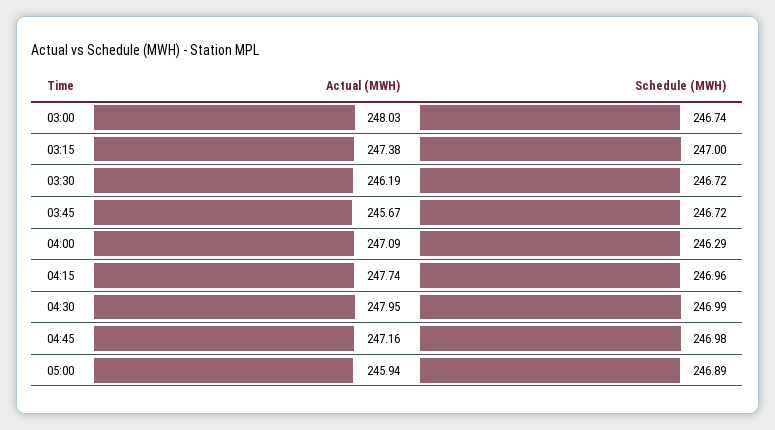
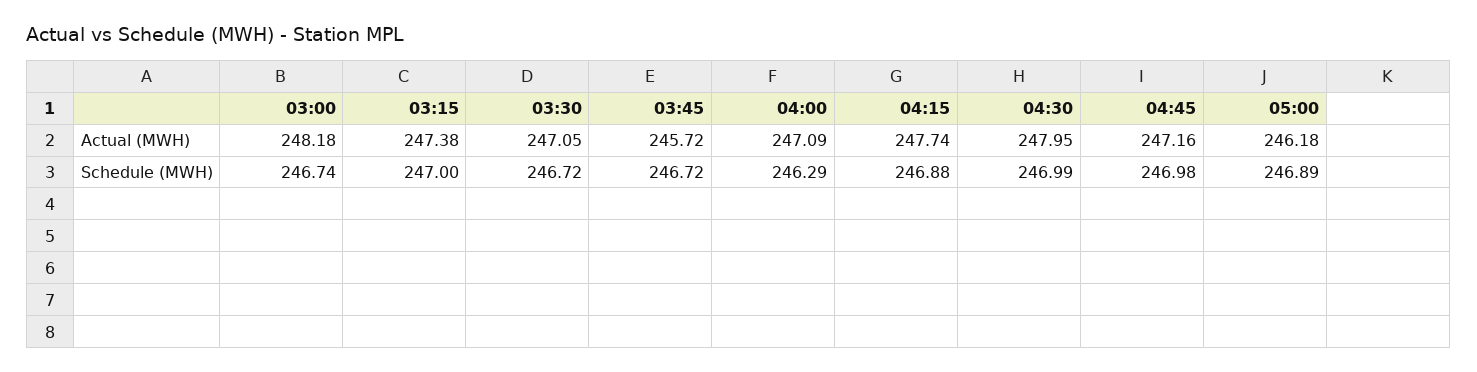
Actual (MWH), 03:00: 248.03 -> 248.18
Actual (MWH), 03:30: 246.19 -> 247.05
Actual (MWH), 03:45: 245.67 -> 245.72
Schedule (MWH), 04:15: 246.96 -> 246.88
Actual (MWH), 05:00: 245.94 -> 246.18

